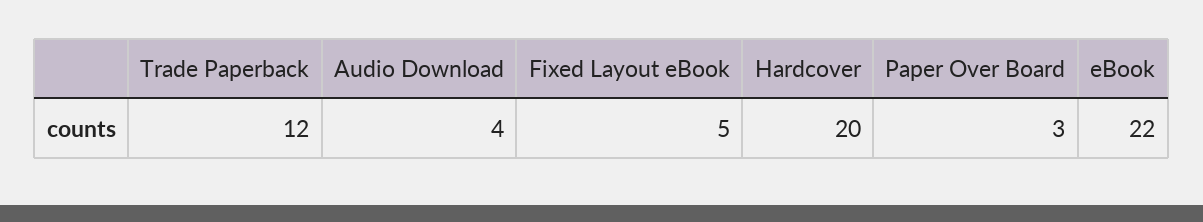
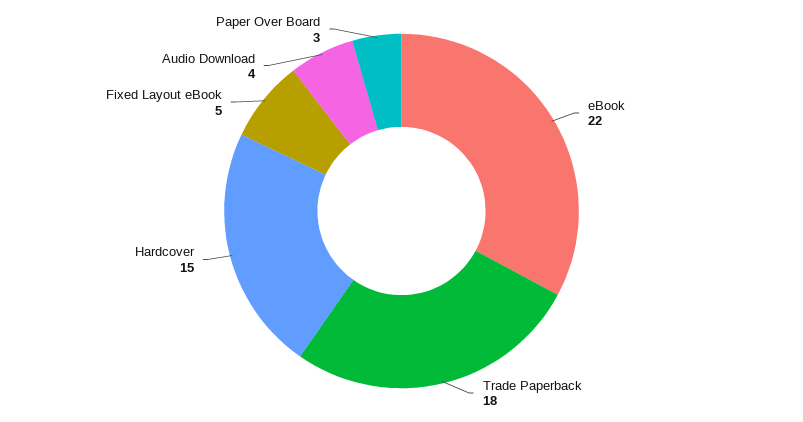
Trade Paperback: 12 -> 18
Hardcover: 20 -> 15

